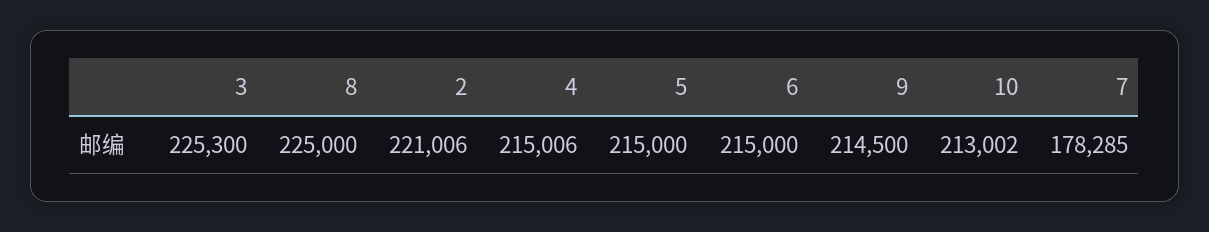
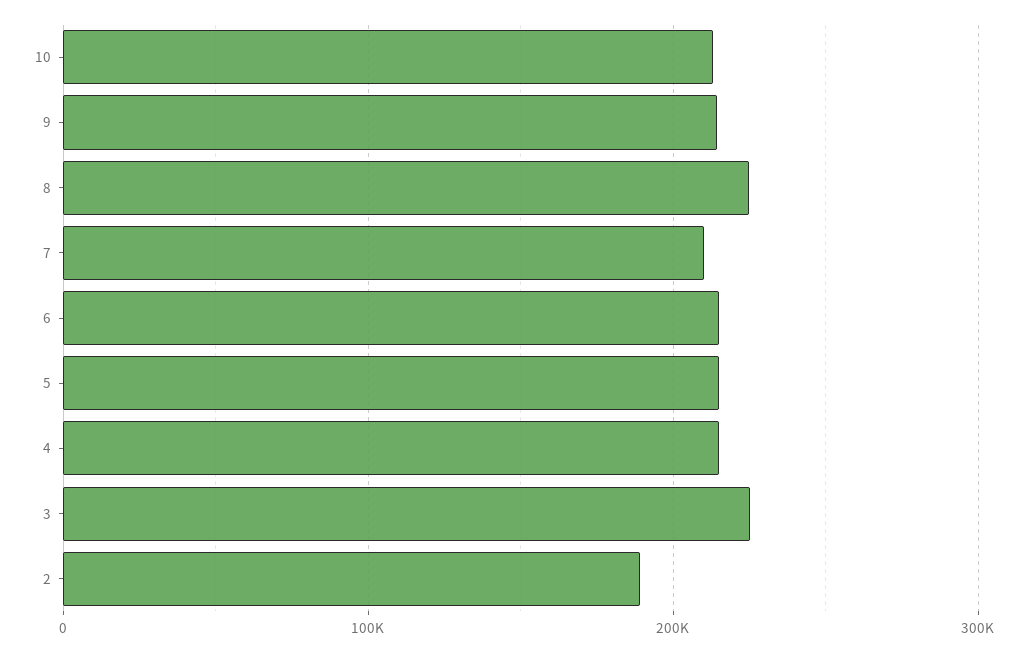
2: 221006 -> 190000
7: 178285 -> 210000

